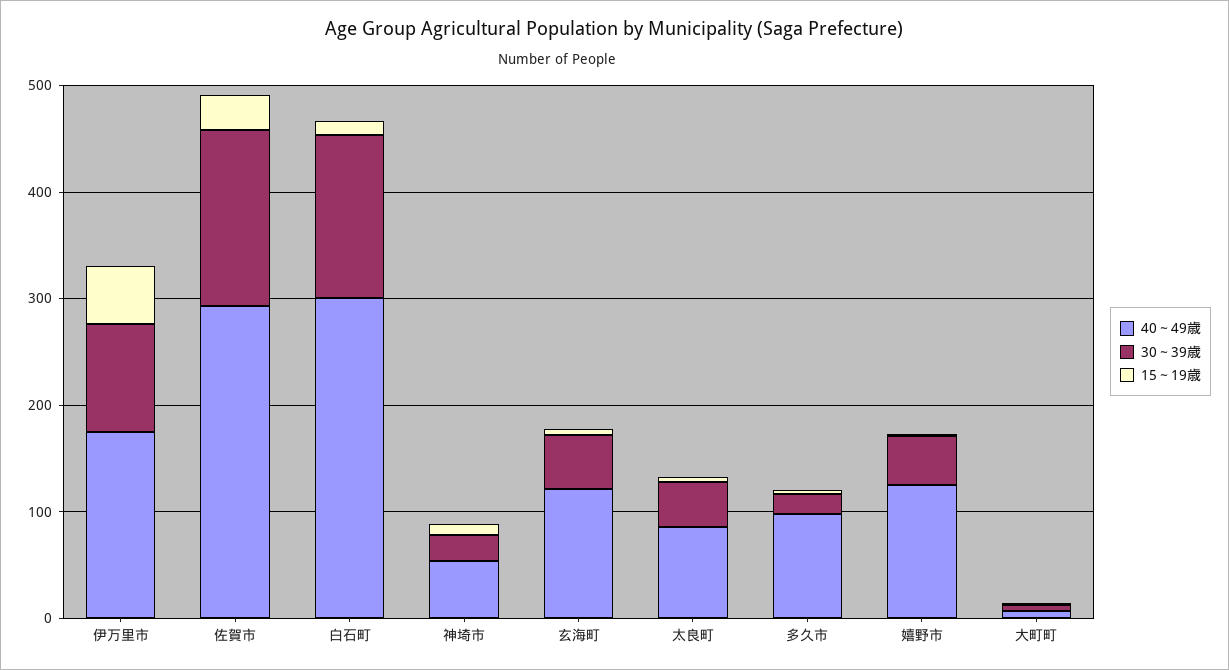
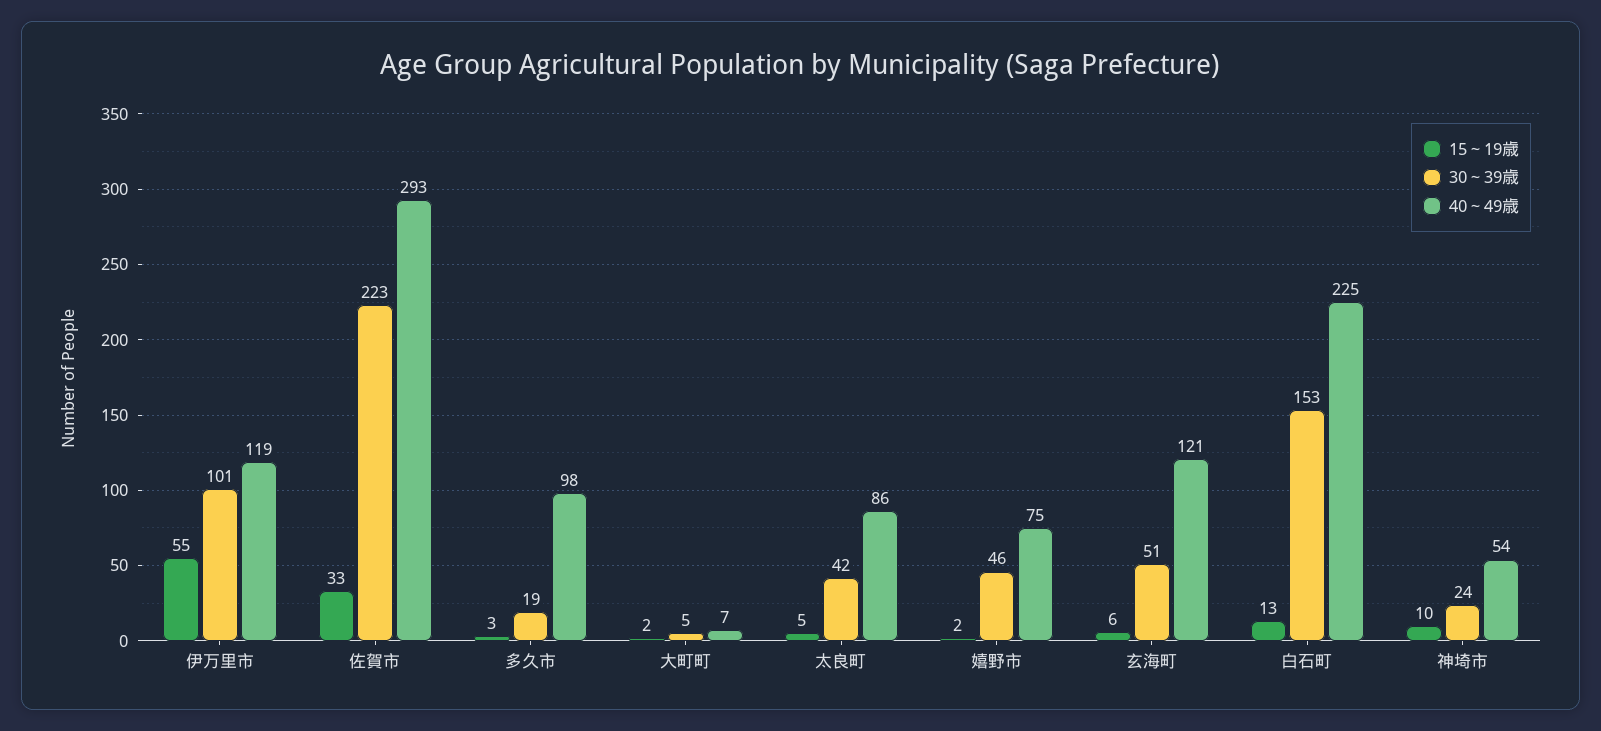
40～49歳, 伊万里市: 180 -> 119
30～39歳, 佐賀市: 160 -> 223
40～49歳, 白石町: 300 -> 225
40～49歳, 嬉野市: 120 -> 75

